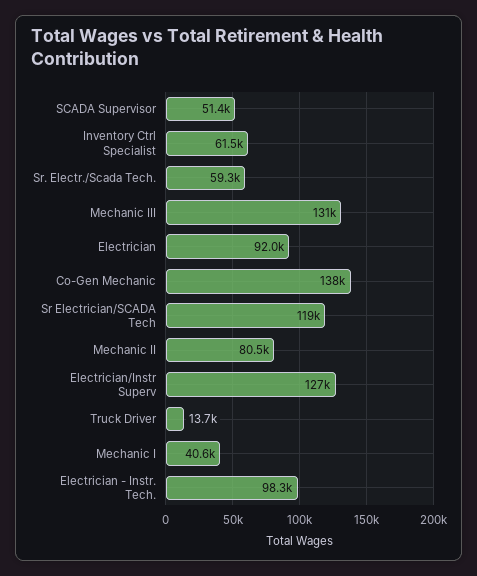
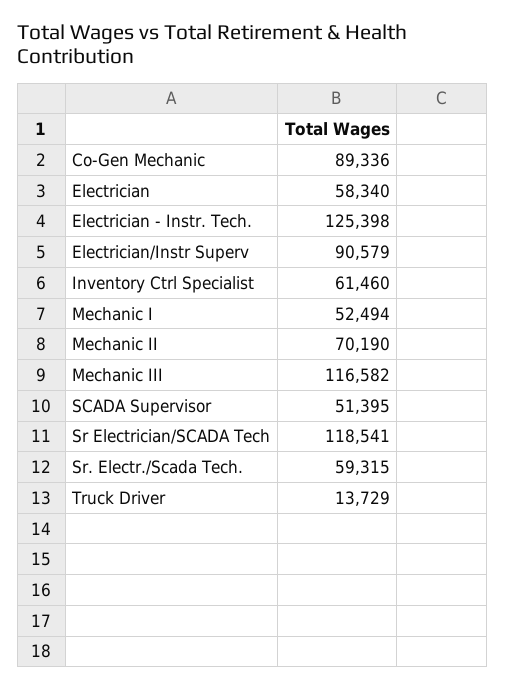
Mechanic III: 131000 -> 116582
Electrician: 92000 -> 58340
Co-Gen Mechanic: 138000 -> 89336
Mechanic II: 80500 -> 70190
Electrician/Instr Superv: 127000 -> 90579
Mechanic I: 40600 -> 52494
Electrician - Instr. Tech.: 98300 -> 125398

